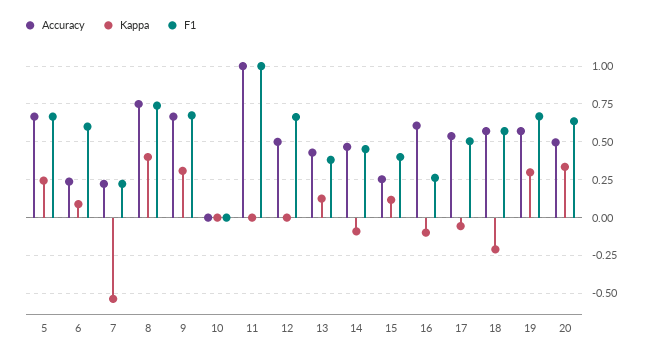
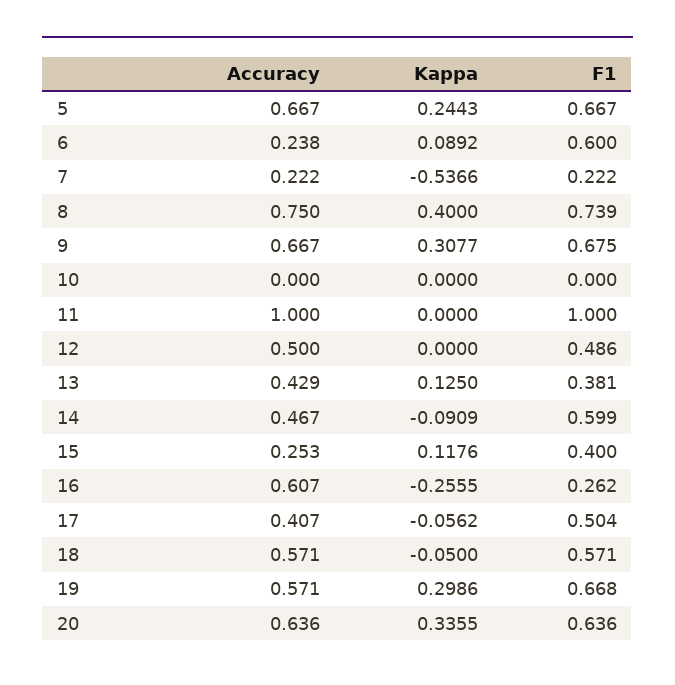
F1, 12: 0.65 -> 0.486
F1, 14: 0.45 -> 0.599
Kappa, 16: -0.1 -> -0.2555
Accuracy, 17: 0.55 -> 0.407
Kappa, 18: -0.2 -> -0.05
Accuracy, 20: 0.5 -> 0.636

